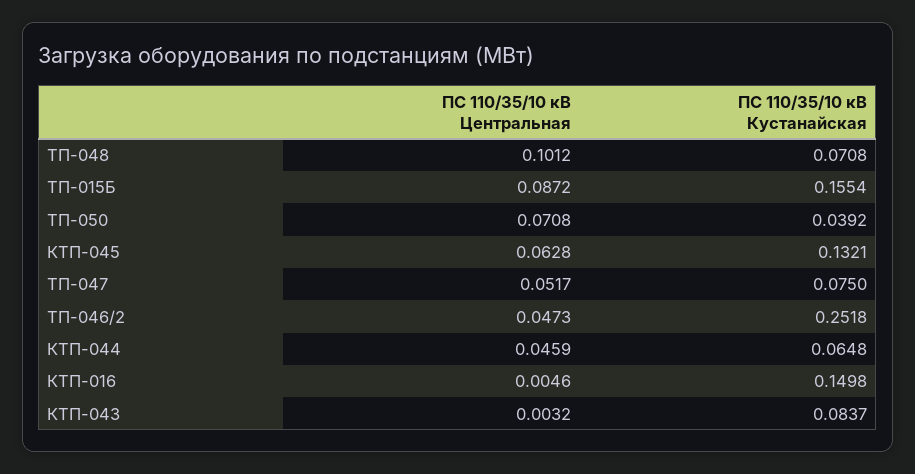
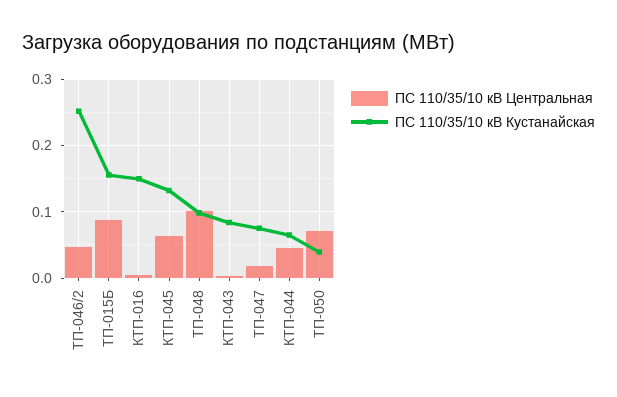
ПС 110/35/10 кВ Кустанайская, ТП-048: 0.0708 -> 0.1
ПС 110/35/10 кВ Центральная, ТП-047: 0.0517 -> 0.02

